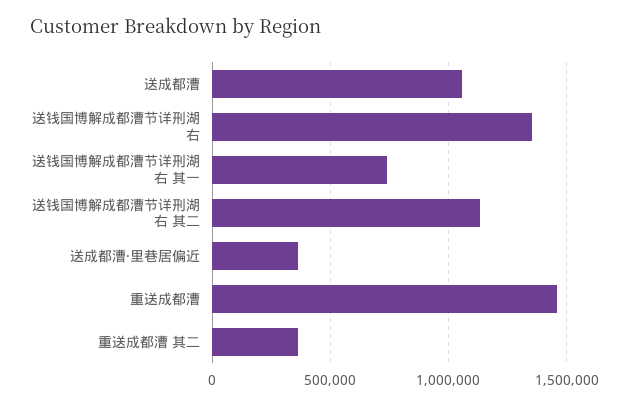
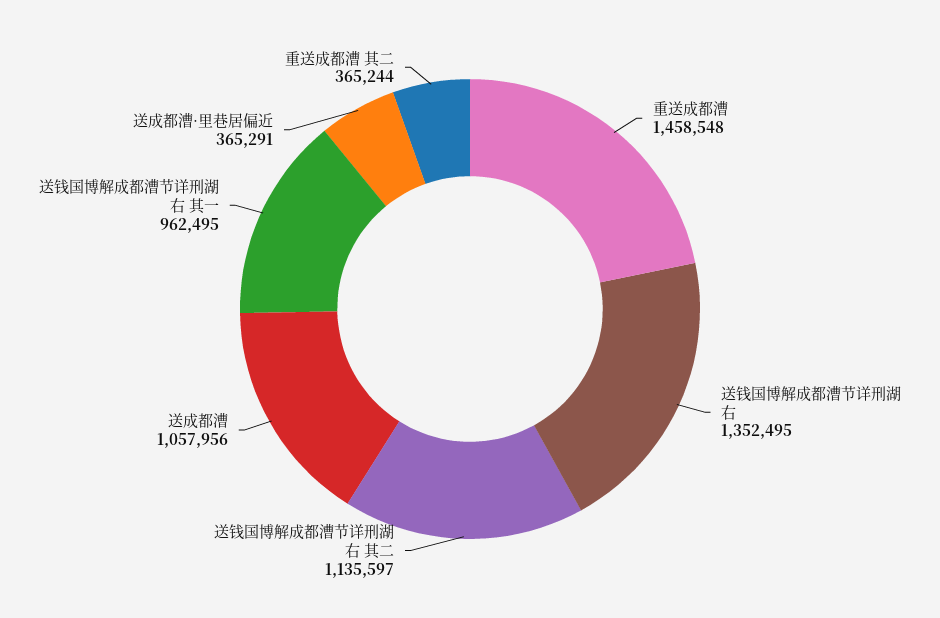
送钱国博解成都漕节详刑湖右 其一: 750000 -> 962495

